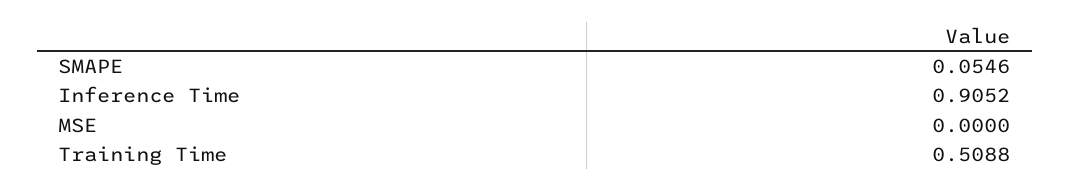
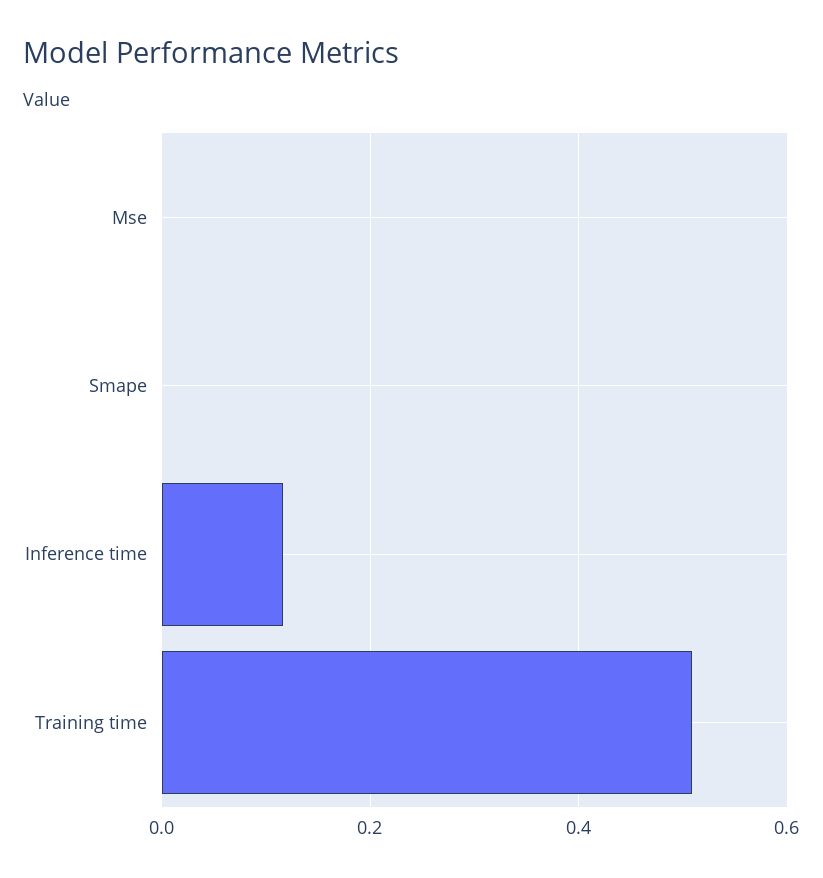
SMAPE: 0.0546 -> 0
Inference Time: 0.9052 -> 0.12

